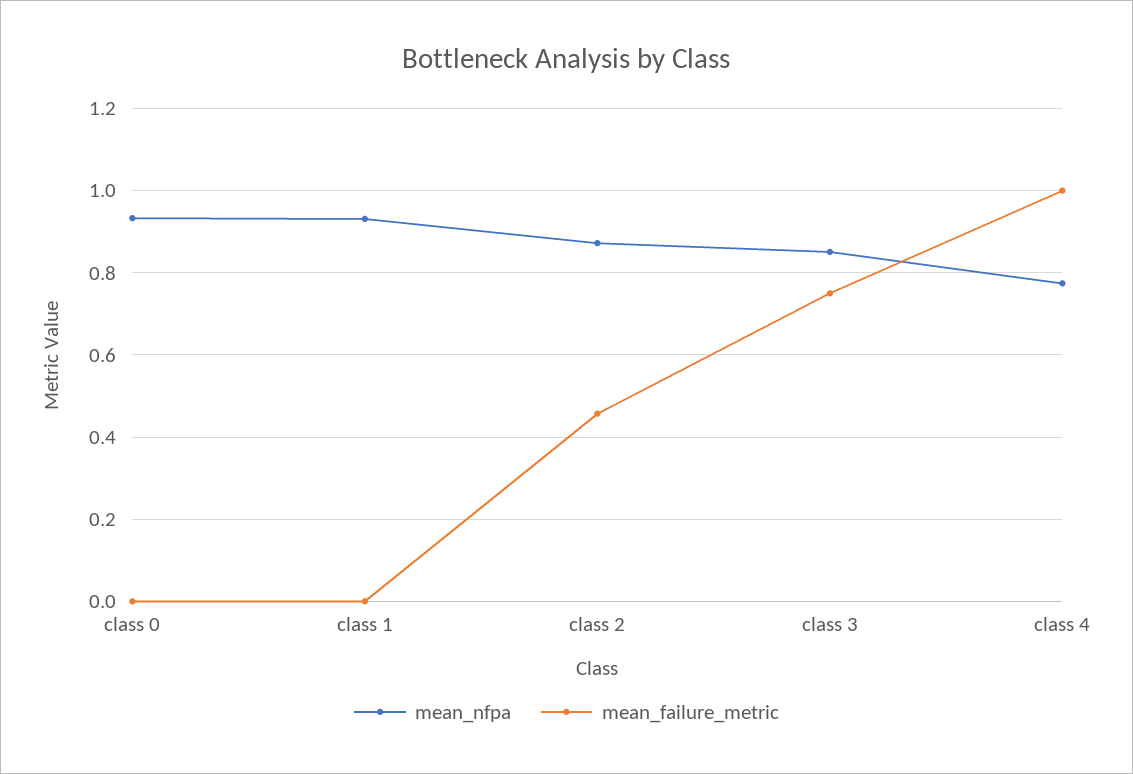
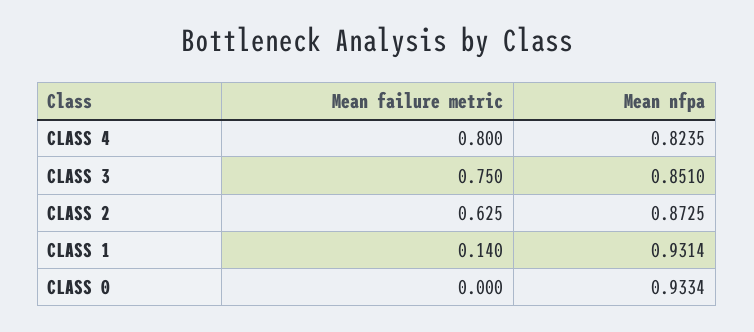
mean_failure_metric, class 1: 0 -> 0.14
mean_failure_metric, class 2: 0.46 -> 0.625
mean_nfpa, class 4: 0.78 -> 0.8235
mean_failure_metric, class 4: 1 -> 0.8

